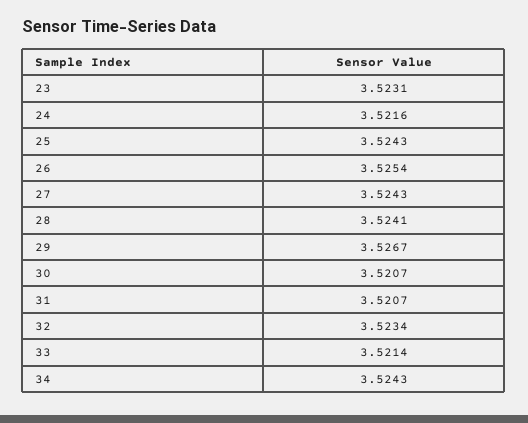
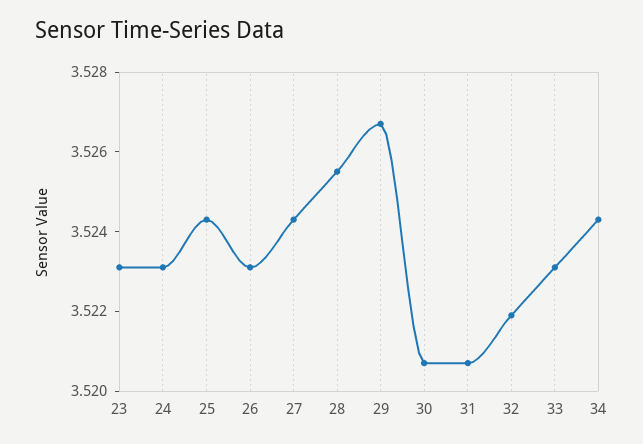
24: 3.5216 -> 3.523
26: 3.5254 -> 3.523
28: 3.5241 -> 3.5255
32: 3.5234 -> 3.522
33: 3.5214 -> 3.523

